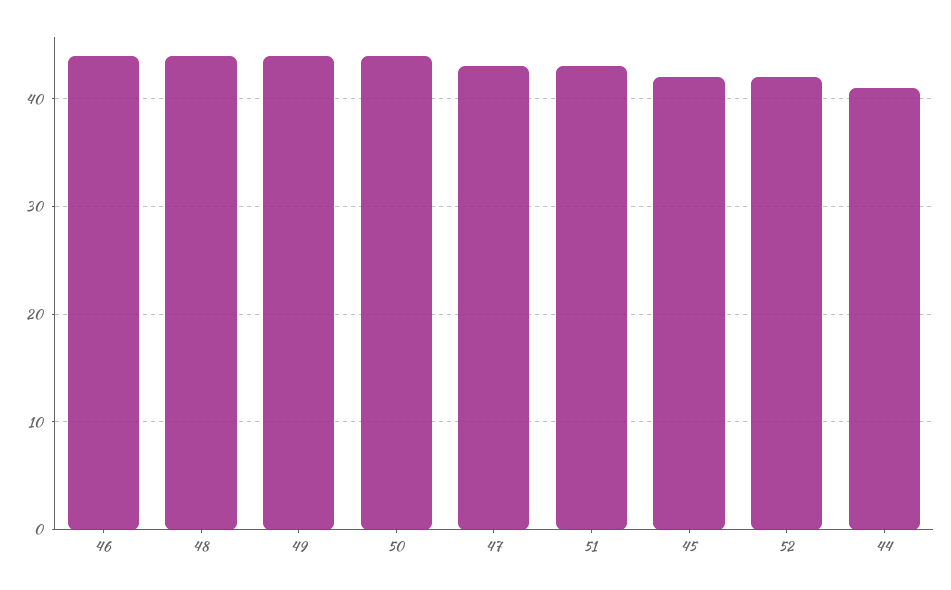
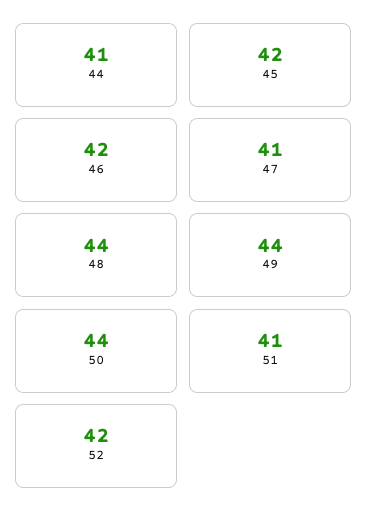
46: 44 -> 42
47: 43 -> 41
51: 43 -> 41

